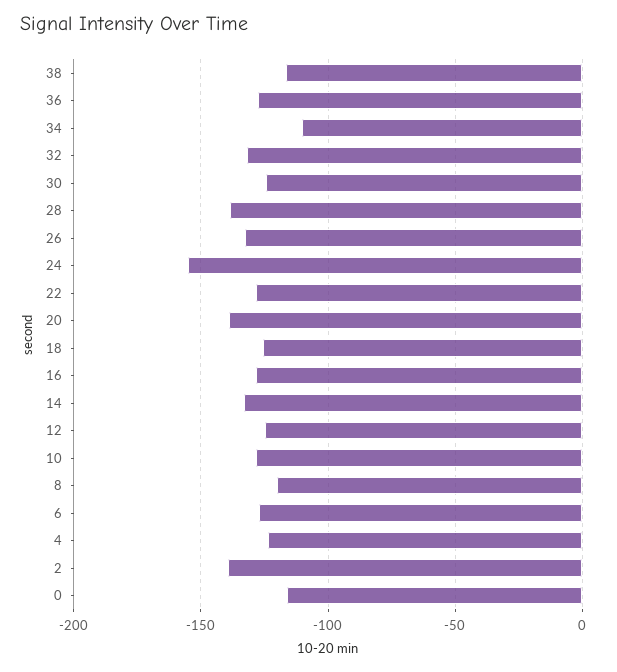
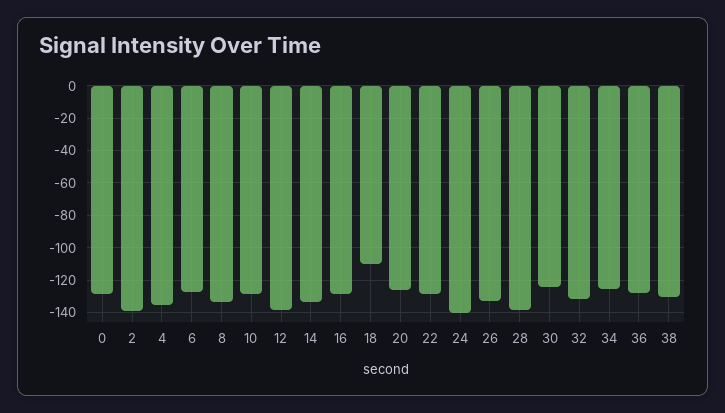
38: -115 -> -130
34: -110 -> -125
24: -155 -> -140
20: -140 -> -125
18: -125 -> -110
12: -125 -> -140
8: -120 -> -135
4: -125 -> -135
0: -115 -> -130

